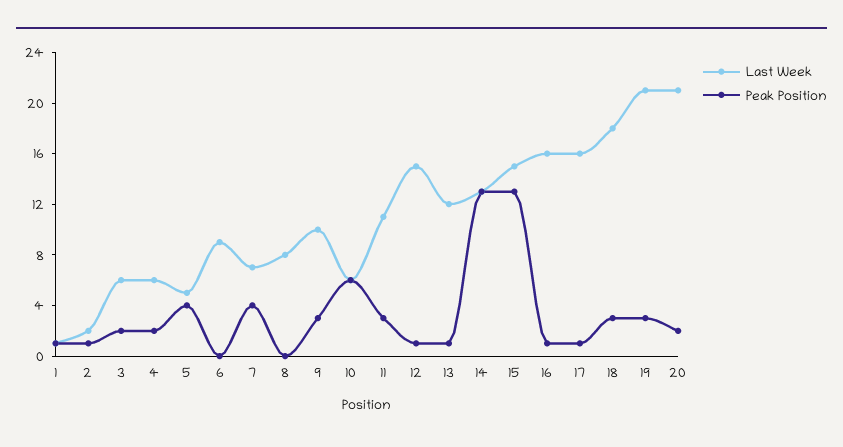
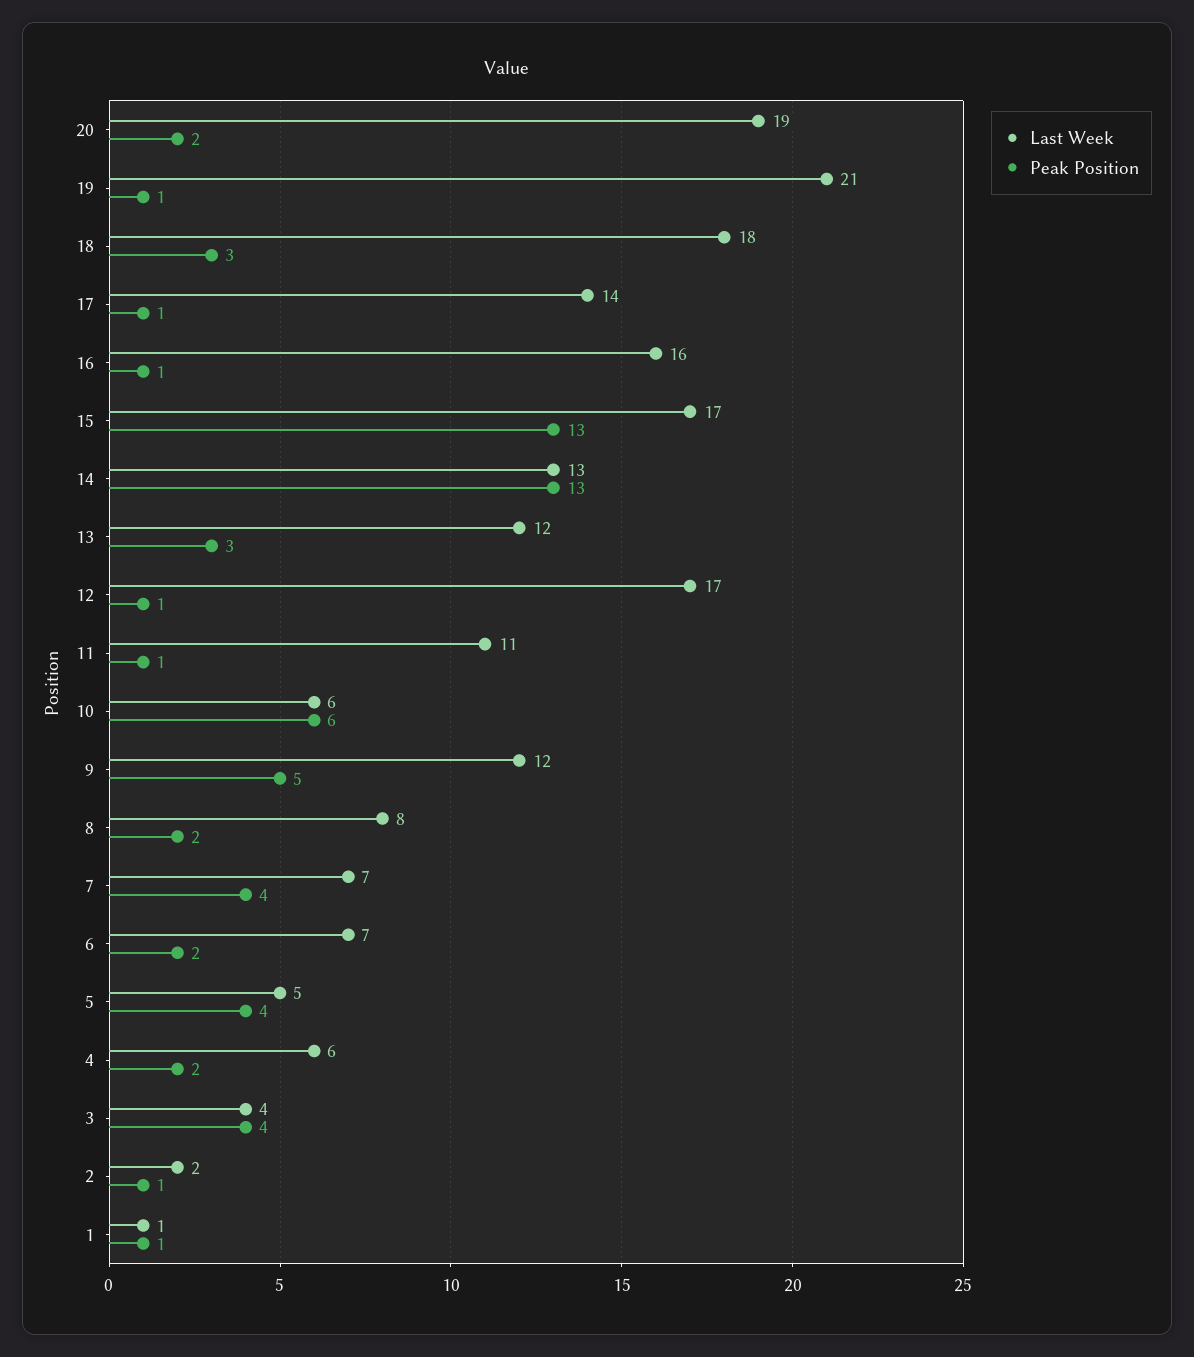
Last Week, 3: 6 -> 4
Peak Position, 3: 2 -> 4
Last Week, 6: 9 -> 7
Peak Position, 6: 0 -> 2
Peak Position, 8: 0 -> 2
Last Week, 9: 10 -> 12
Peak Position, 9: 3 -> 5
Peak Position, 11: 3 -> 1
Last Week, 12: 15 -> 17
Peak Position, 13: 1 -> 3
Last Week, 15: 15 -> 17
Last Week, 17: 16 -> 14
Peak Position, 19: 3 -> 1
Last Week, 20: 21 -> 19

